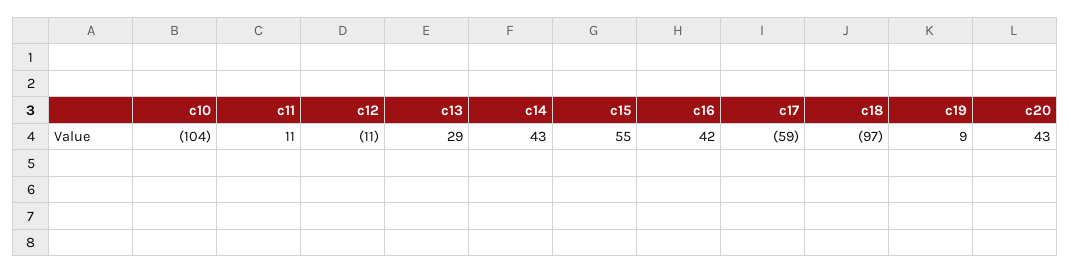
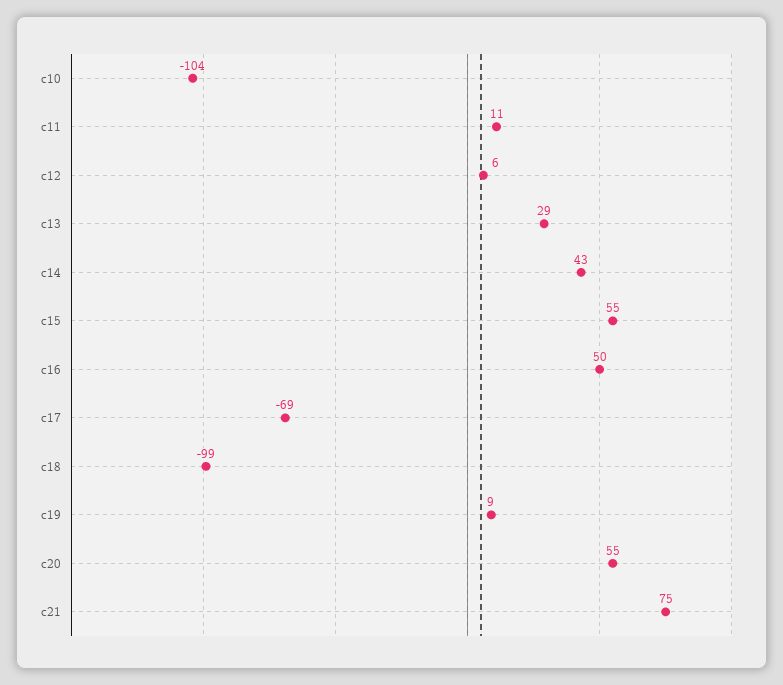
c12: -11 -> 6
c16: 42 -> 50
c17: -59 -> -69
c18: -97 -> -99
c20: 43 -> 55
c21: none -> 75

